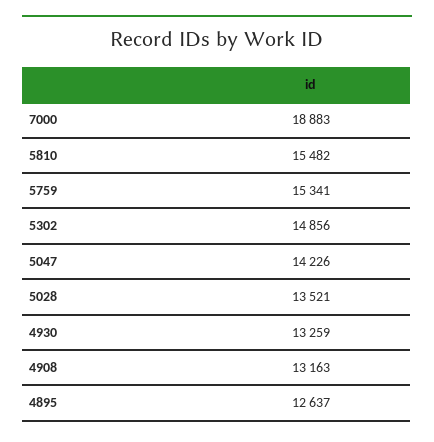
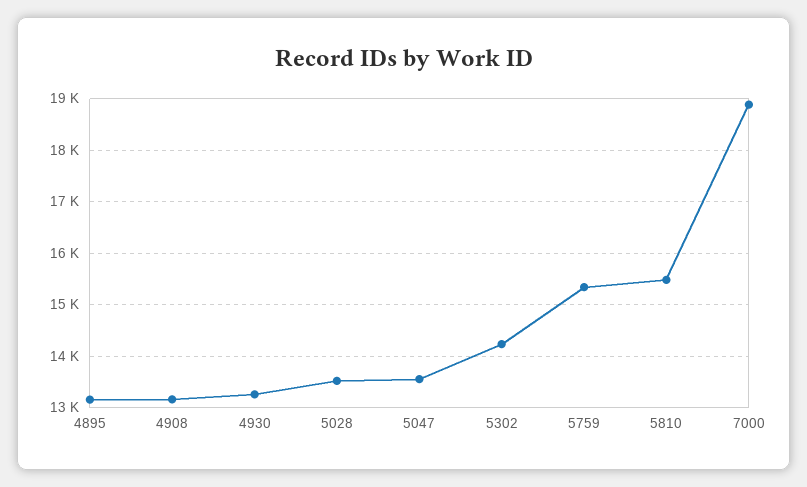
5302: 14856 -> 14200
5047: 14226 -> 13600
4895: 12637 -> 13200

